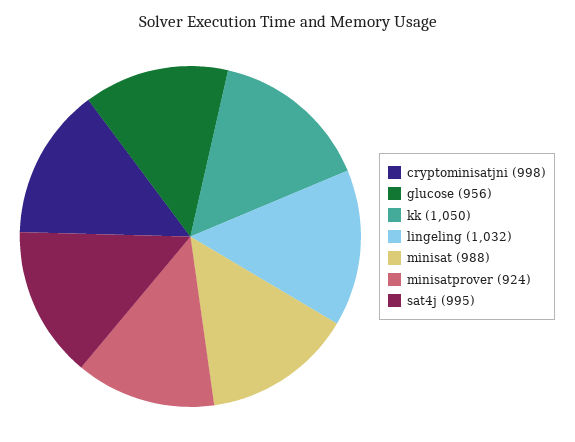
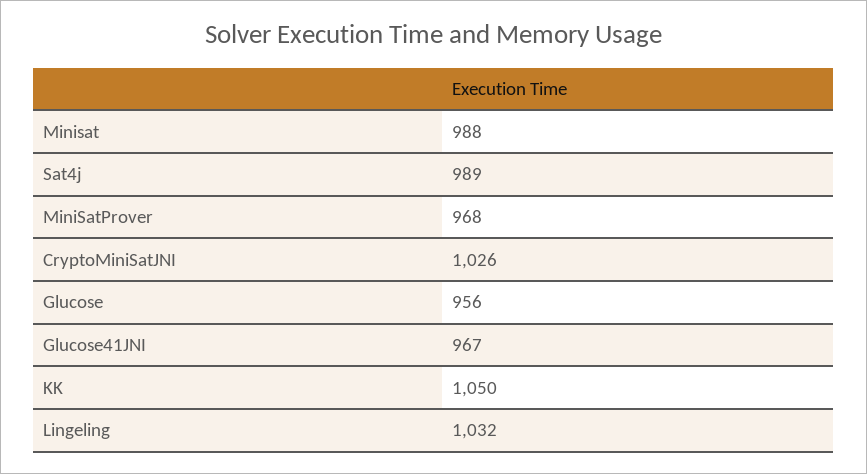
cryptominisatjni: 998 -> 1026
minisatprover: 924 -> 968
sat4j: 995 -> 989
Glucose41JNI: none -> 967

